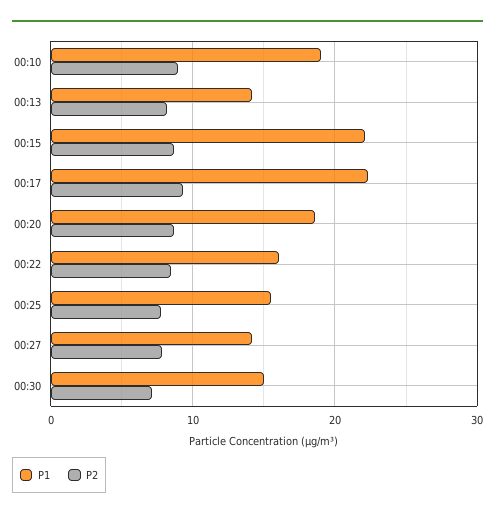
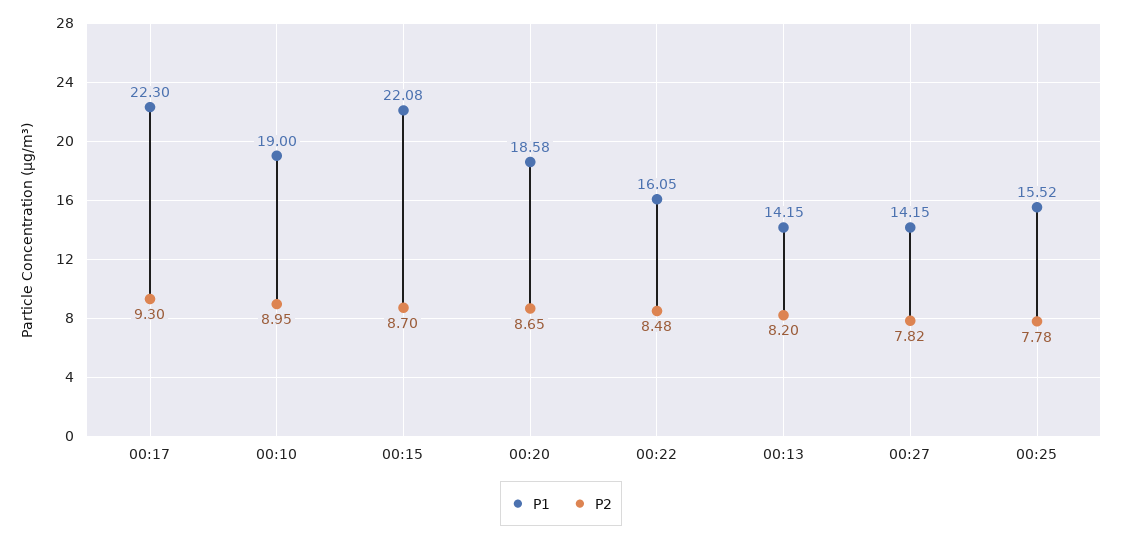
P1, 00:30: 15 -> none
P2, 00:30: 7 -> none

